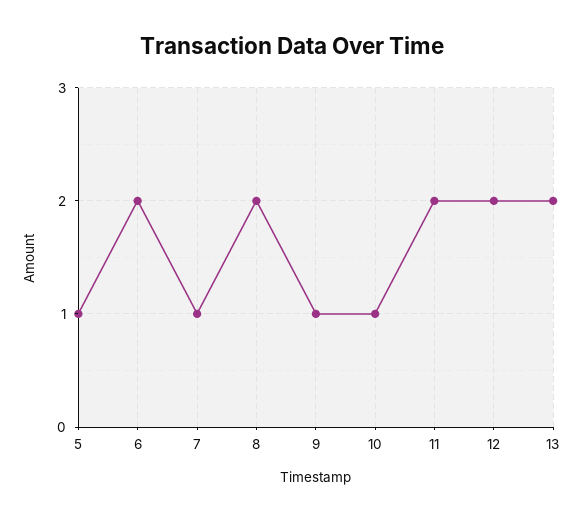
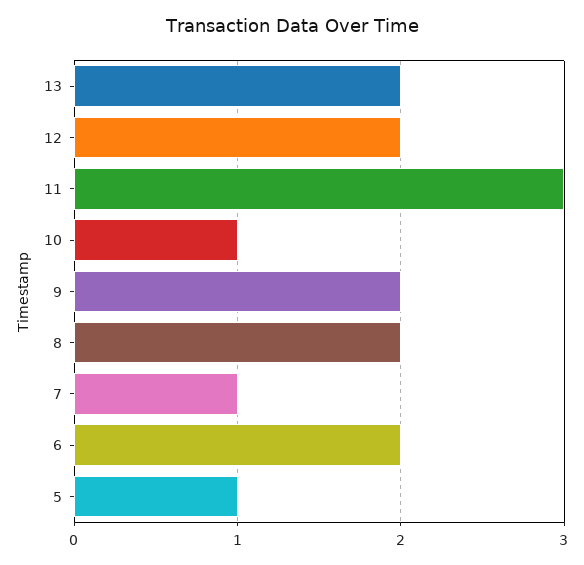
9: 1 -> 2
11: 2 -> 3

